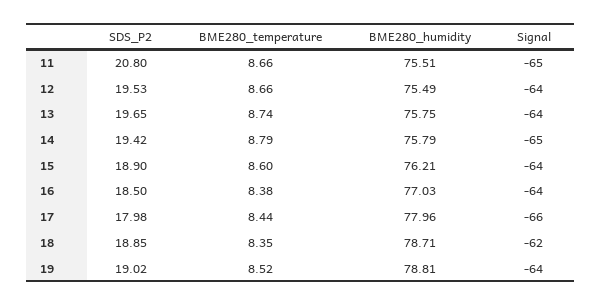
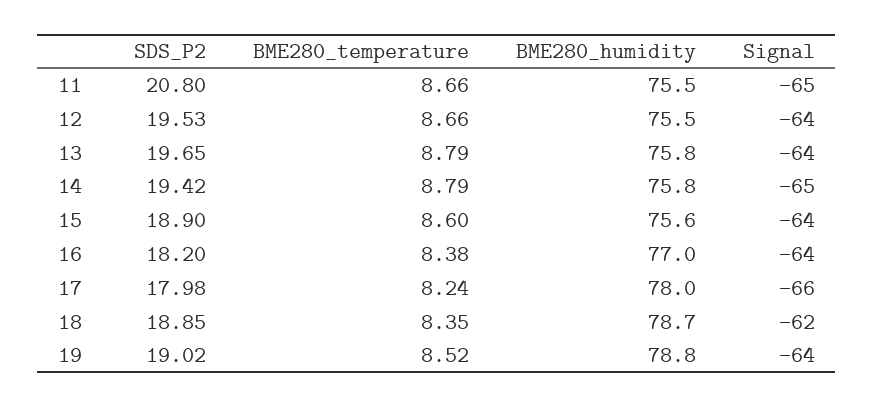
BME280_temperature, 13: 8.74 -> 8.79
BME280_humidity, 15: 76.21 -> 75.6
SDS_P2, 16: 18.5 -> 18.2
BME280_temperature, 17: 8.44 -> 8.24

